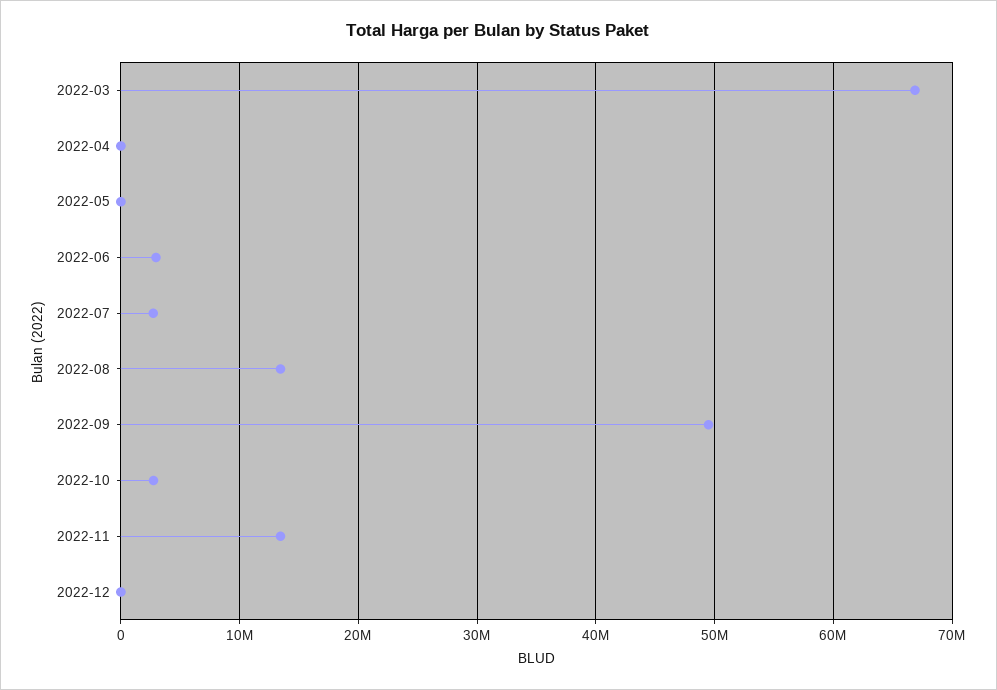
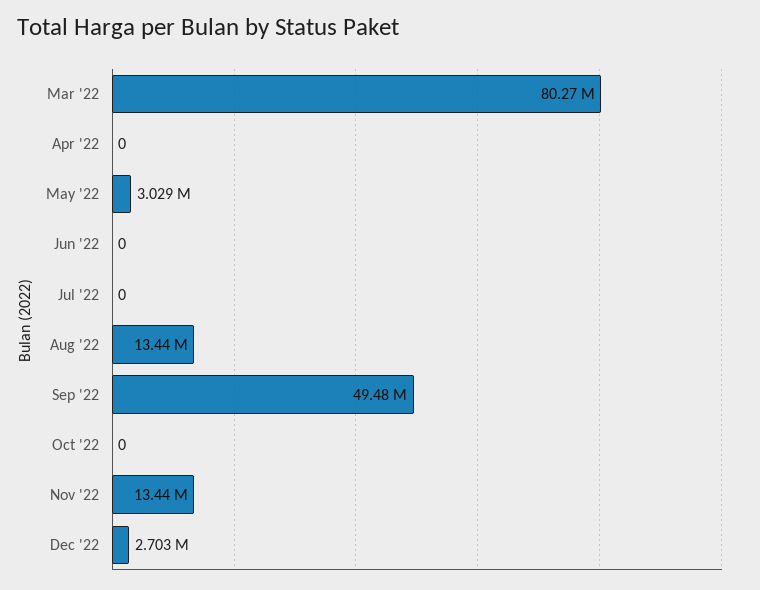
2022-03: 67000000 -> 80270000
2022-05: 0 -> 3029000
2022-06: 3000000 -> 0
2022-07: 3000000 -> 0
2022-10: 3000000 -> 0
2022-12: 0 -> 2703000

